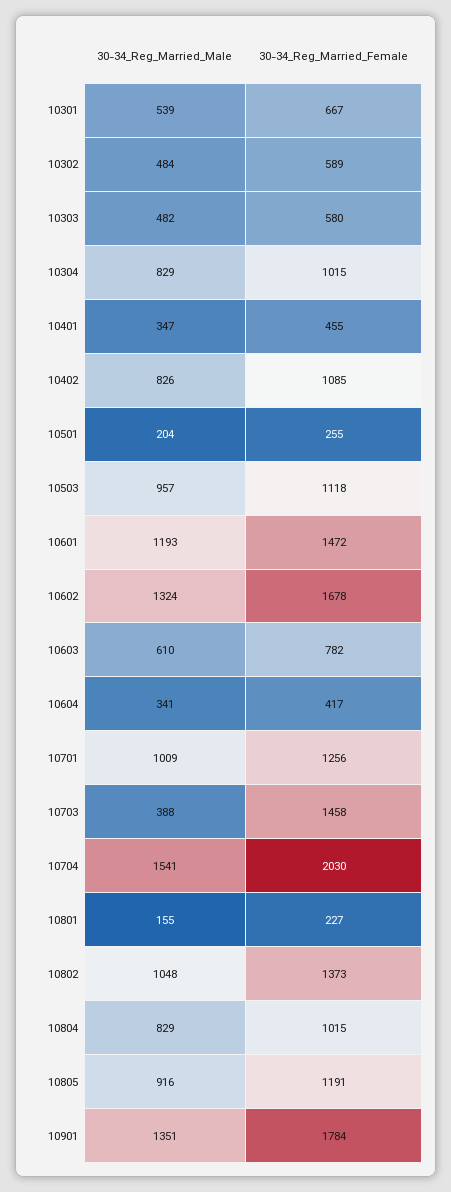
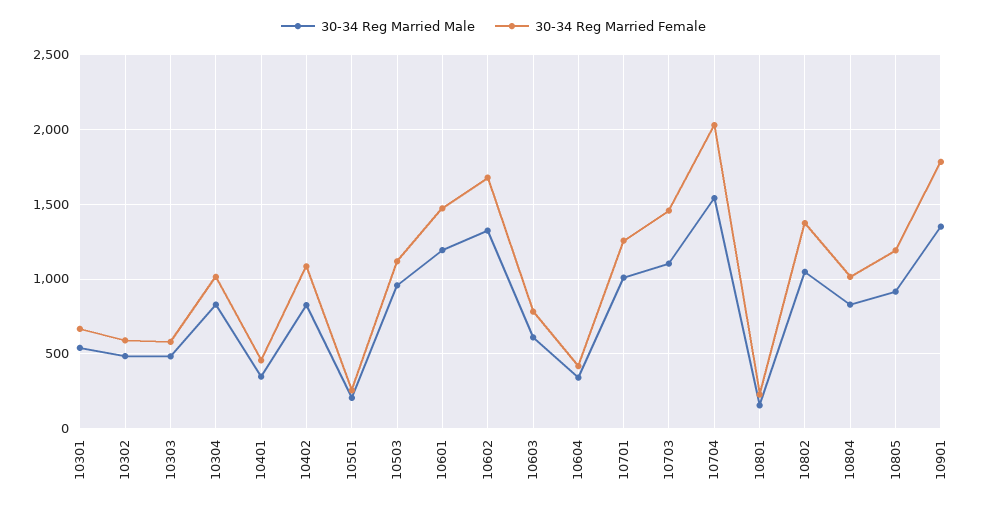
30-34_Reg_Married_Male, 10703: 388 -> 1100

